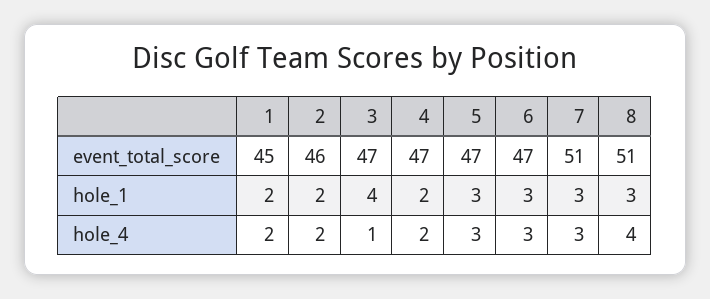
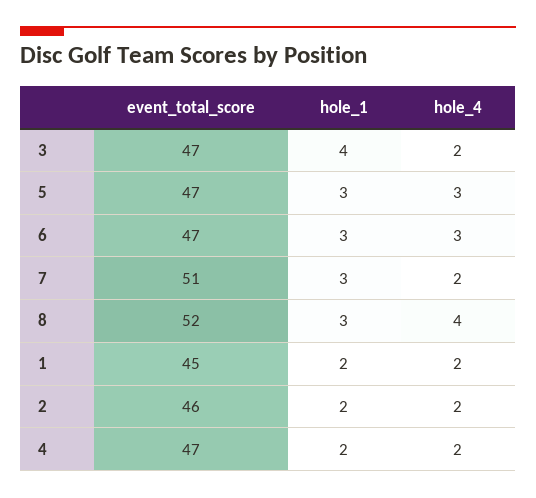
8, event_total_score: 51 -> 52
3, hole_4: 1 -> 2
7, hole_4: 3 -> 2

